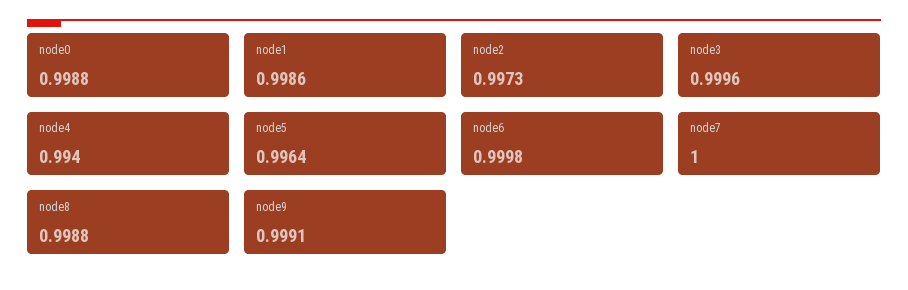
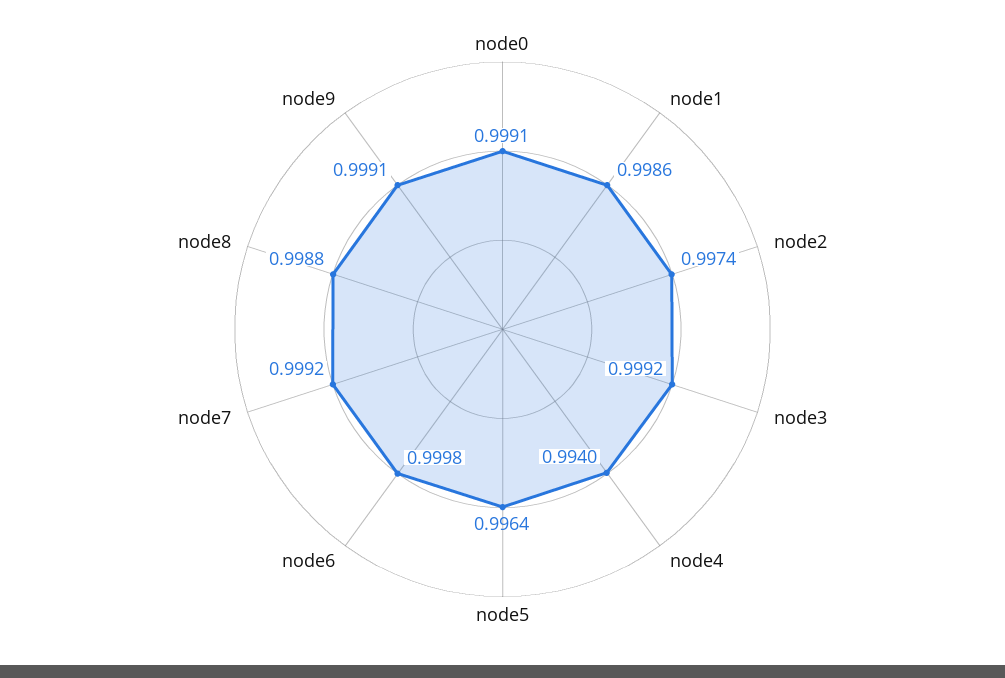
node0: 0.9988 -> 0.9991
node2: 0.9973 -> 0.9974
node3: 0.9996 -> 0.9992
node7: 1 -> 0.9992

